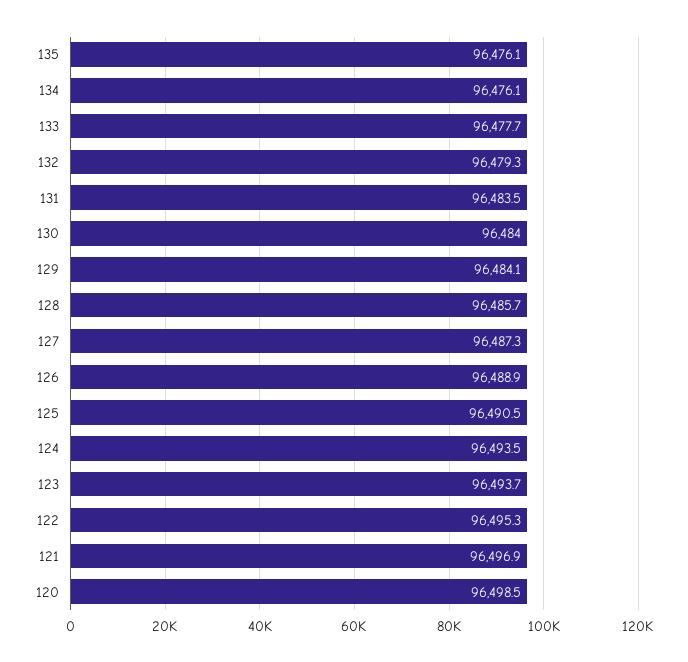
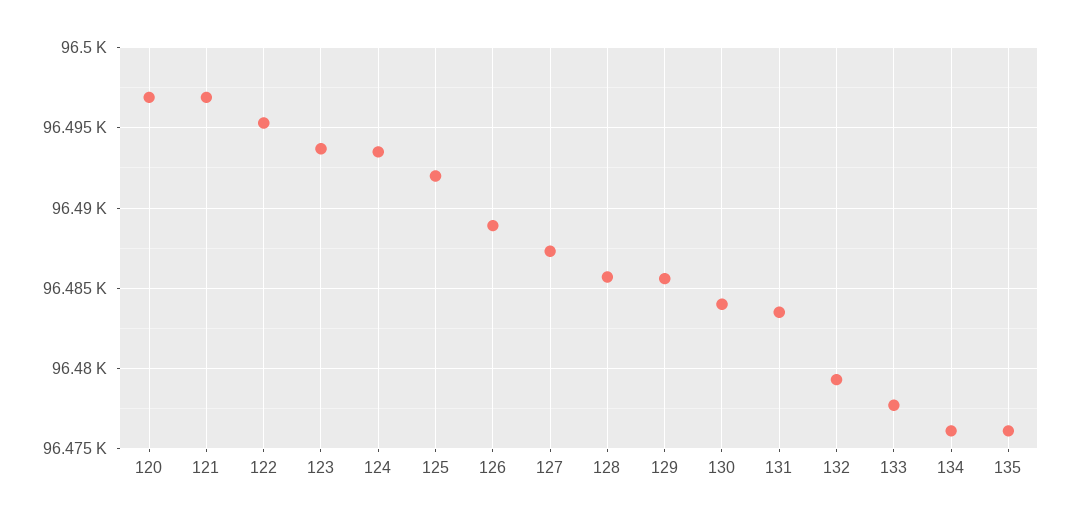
129: 96484.1 -> 96485.5
125: 96490.5 -> 96492
120: 96498.5 -> 96497

